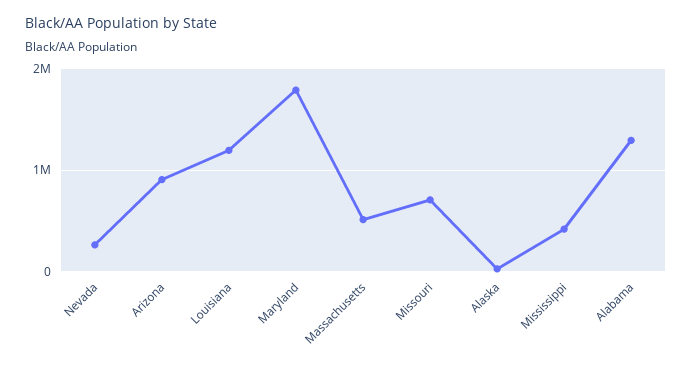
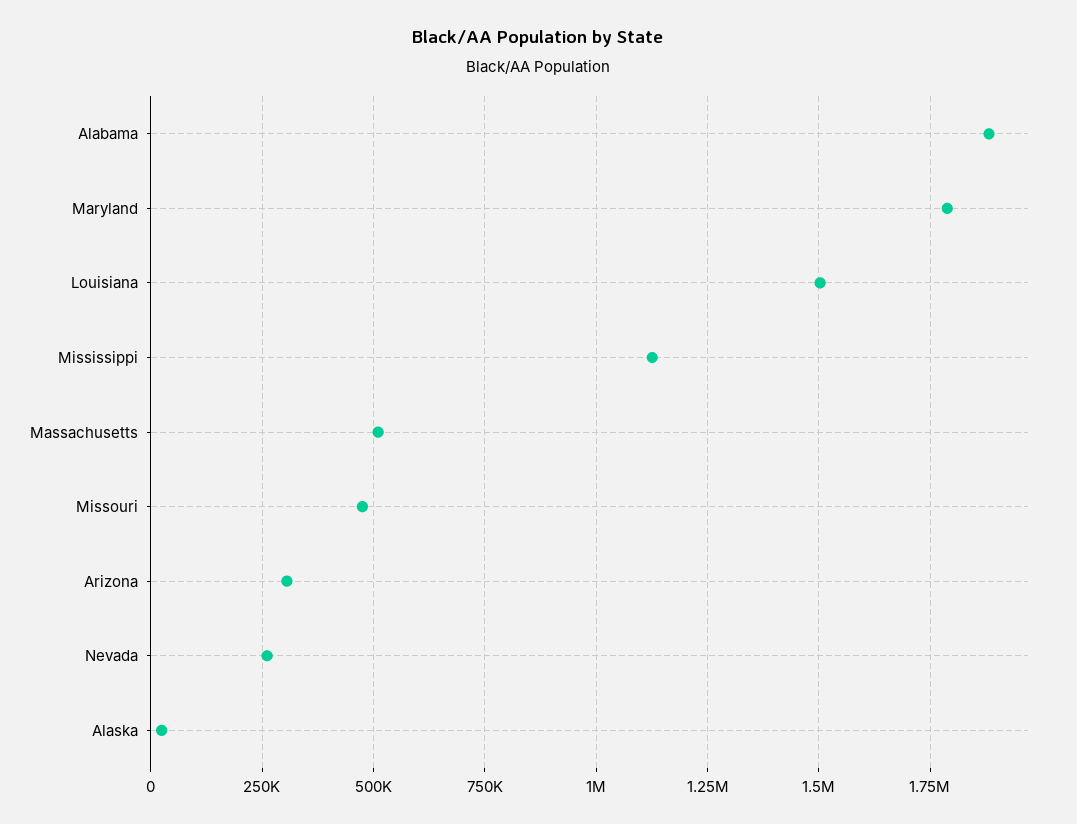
Arizona: 900000 -> 300000
Louisiana: 1200000 -> 1500000
Missouri: 700000 -> 475000
Mississippi: 400000 -> 1125000
Alabama: 1300000 -> 1875000

